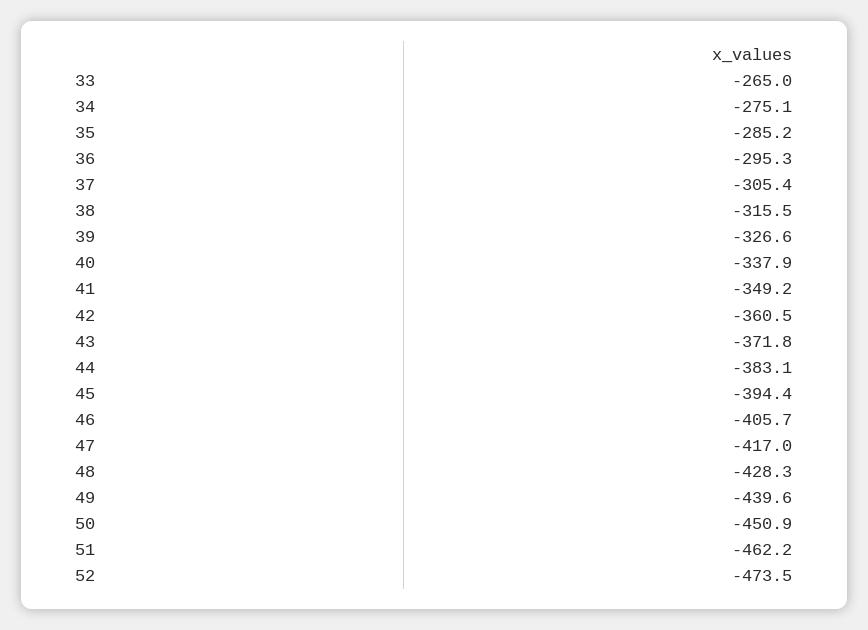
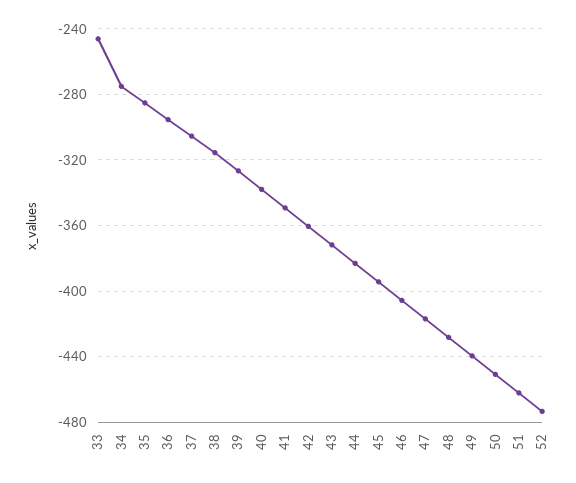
33: -265 -> -245

